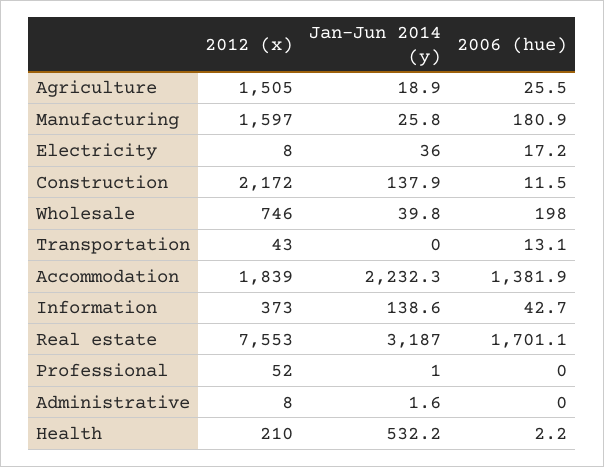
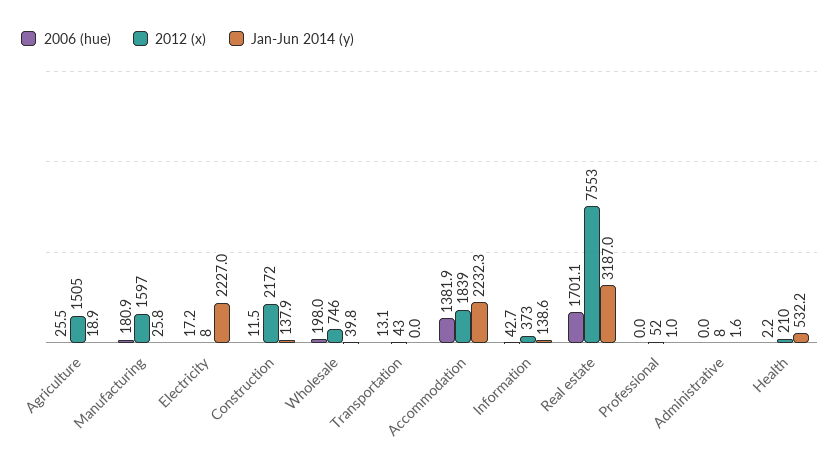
Jan-Jun 2014 (y), Electricity: 36 -> 2227

